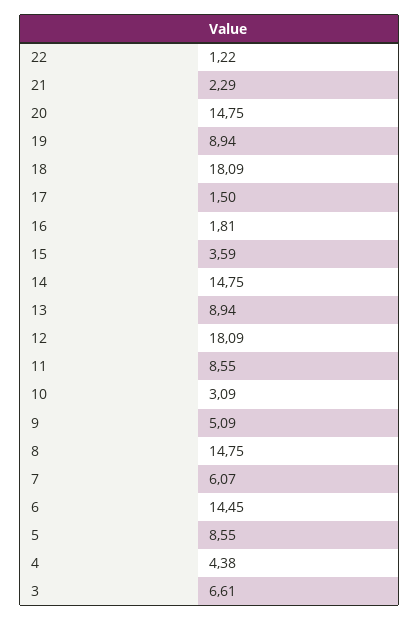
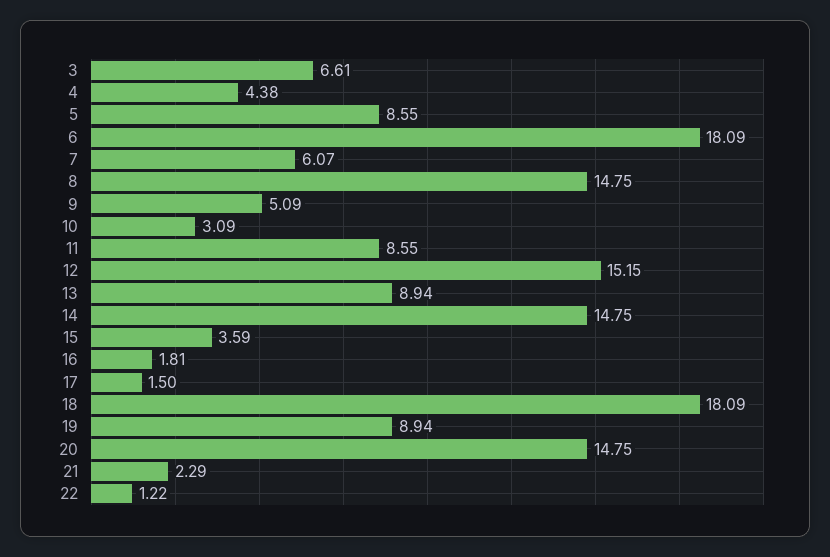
12: 18.09 -> 15.15
6: 14.45 -> 18.09

